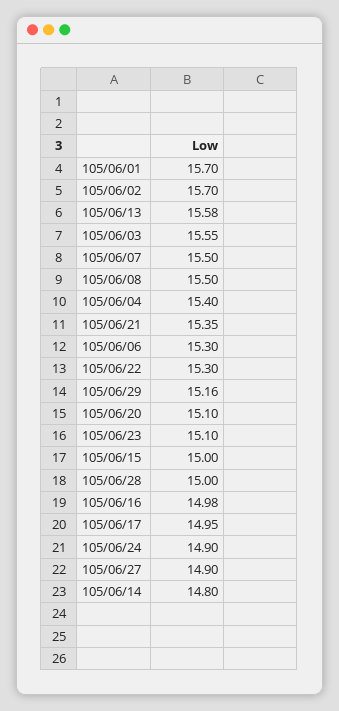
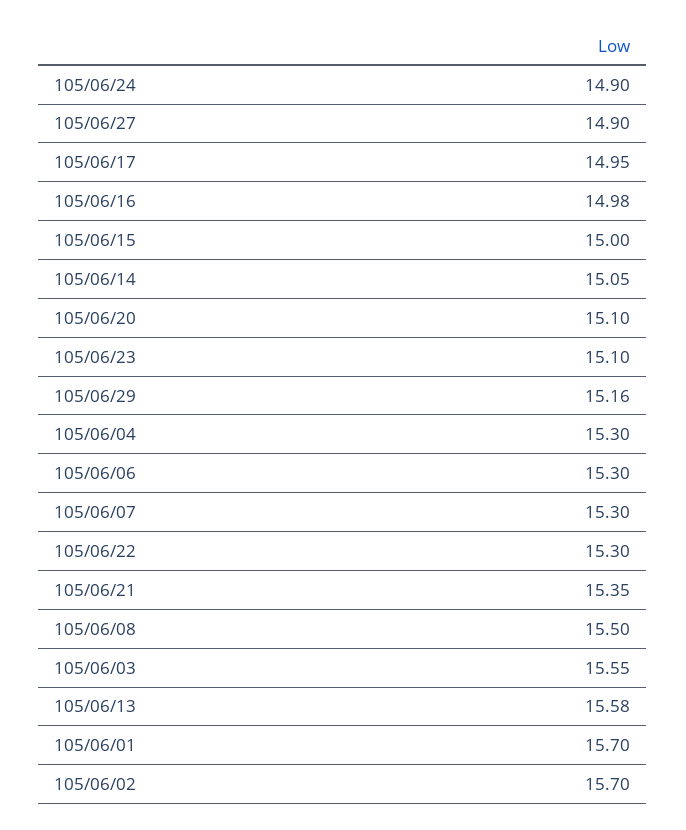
105/06/07: 15.5 -> 15.3
105/06/04: 15.4 -> 15.3
105/06/28: 15 -> none
105/06/14: 14.8 -> 15.05

